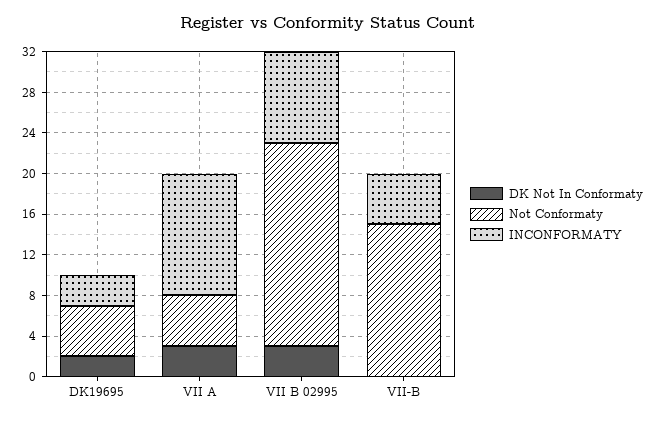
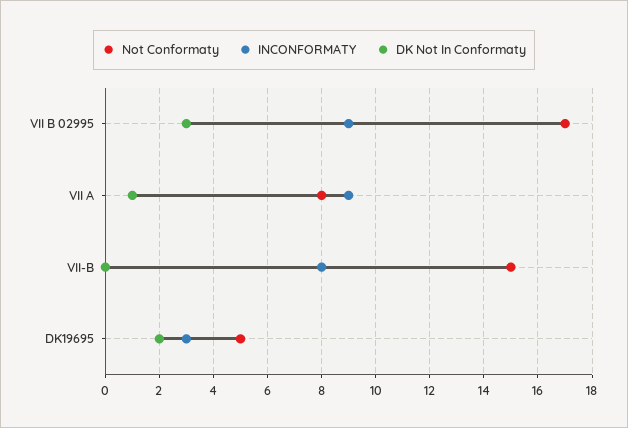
DK Not In Conformaty, VII A: 3 -> 1
Not Conformaty, VII A: 5 -> 8
INCONFORMATY, VII A: 12 -> 9
Not Conformaty, VII B 02995: 20 -> 17
INCONFORMATY, VII-B: 5 -> 8

